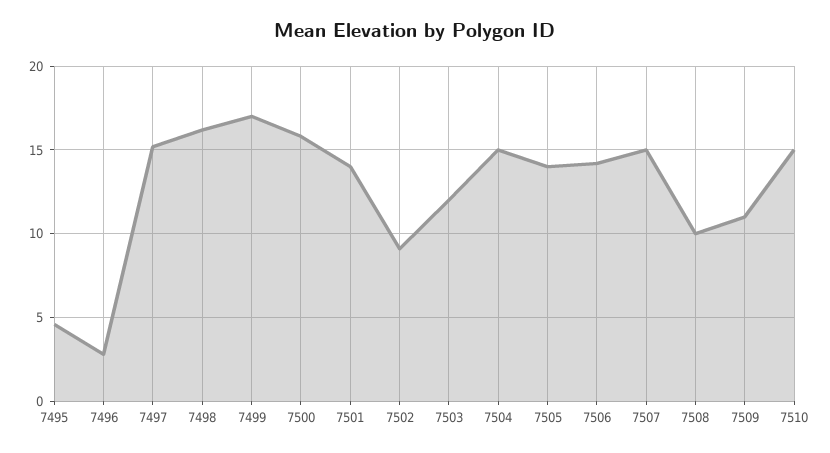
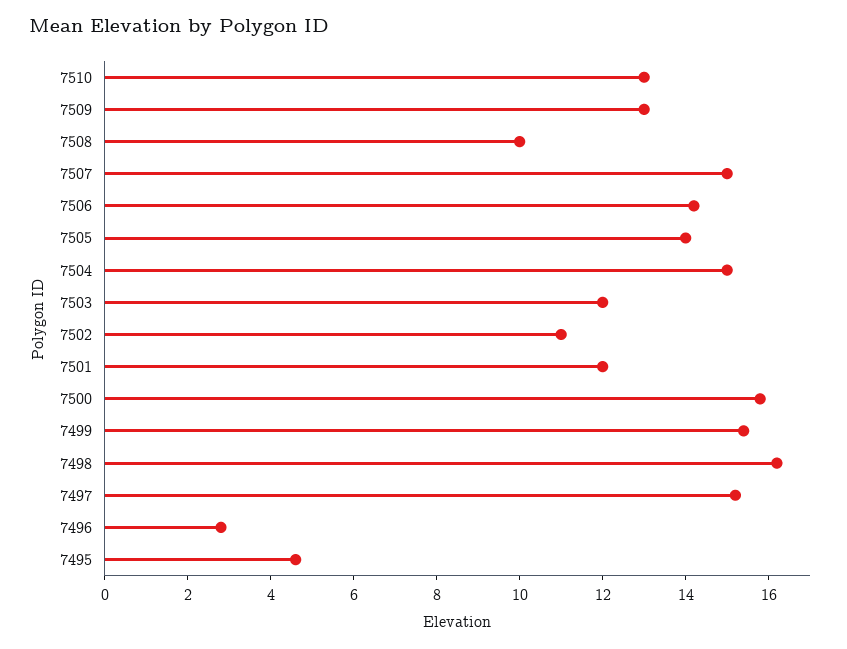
7499: 17 -> 15.5
7501: 14 -> 12
7502: 9 -> 11
7509: 11 -> 13
7510: 15 -> 13

